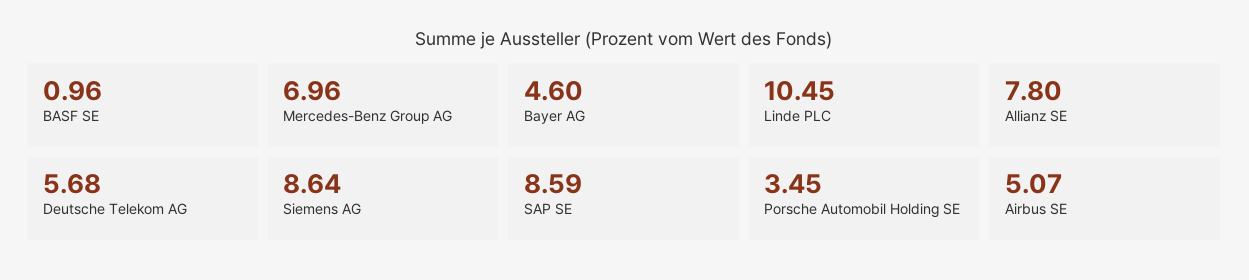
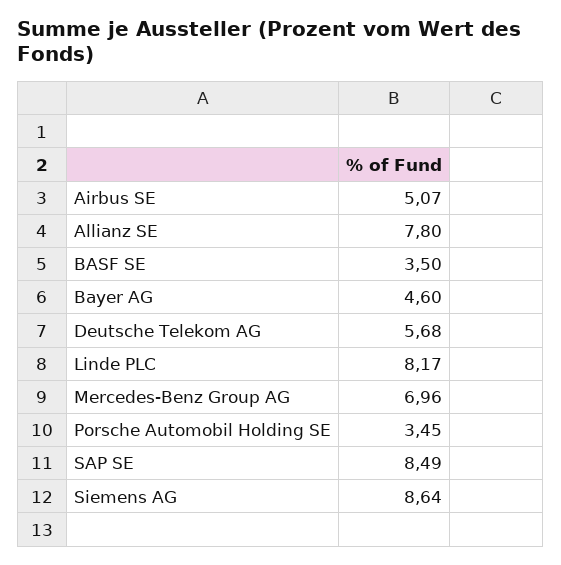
BASF SE: 0.96 -> 3.5
Linde PLC: 10.45 -> 8.17
SAP SE: 8.59 -> 8.49

